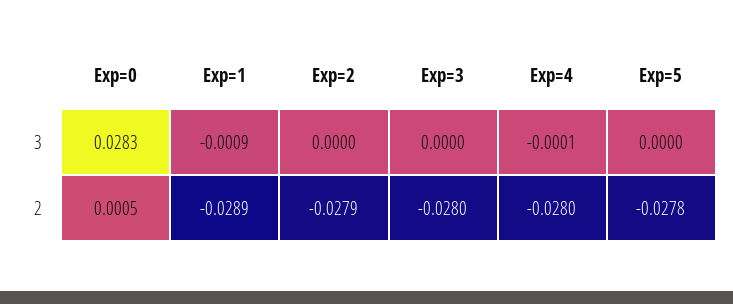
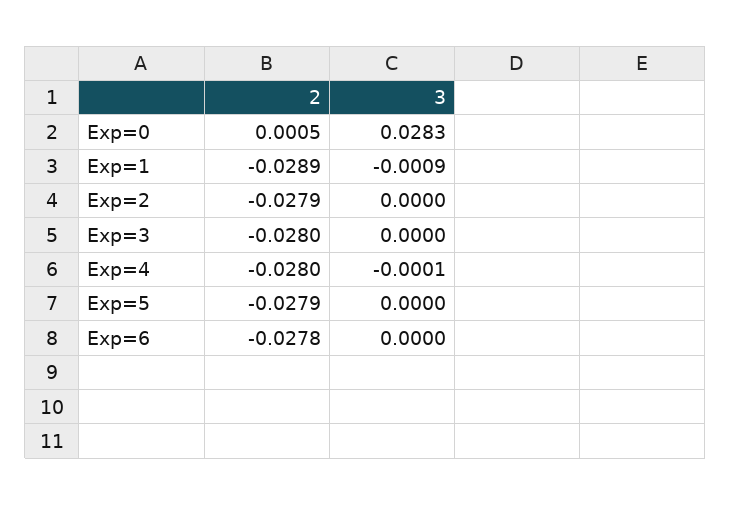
Exp=5, 2: -0.0278 -> -0.0279
Exp=6, 2: none -> -0.0278
Exp=6, 3: none -> 0

